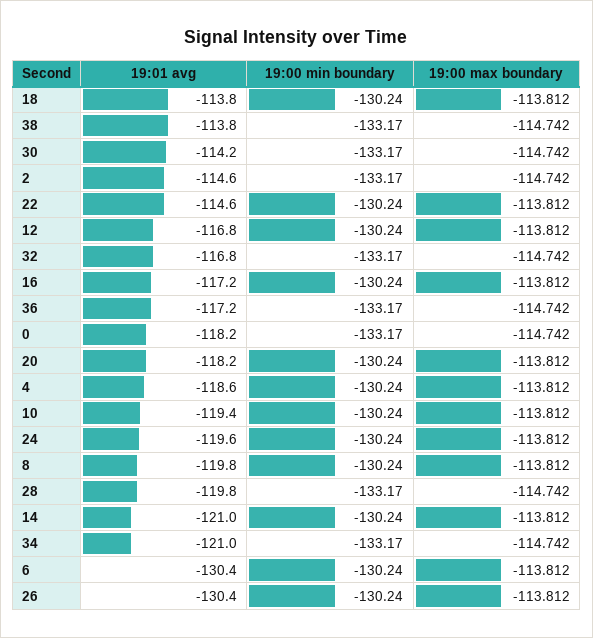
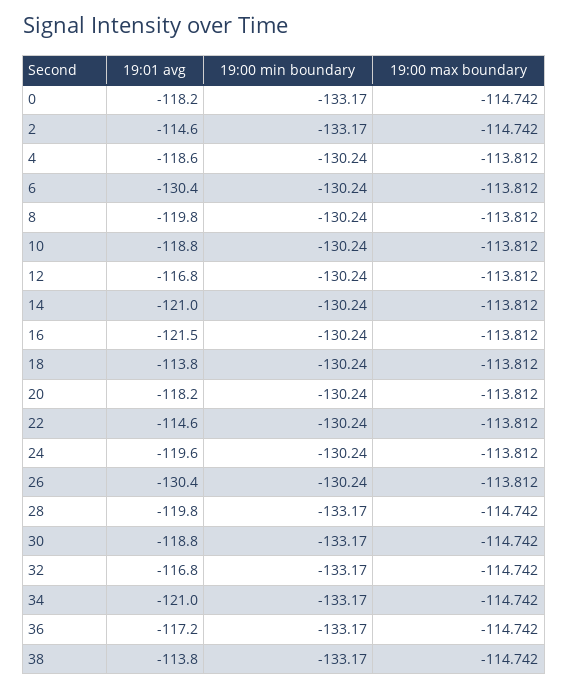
19:01 avg, 30: -114.2 -> -118.8
19:01 avg, 16: -117.2 -> -121.5
19:01 avg, 10: -119.4 -> -118.8

